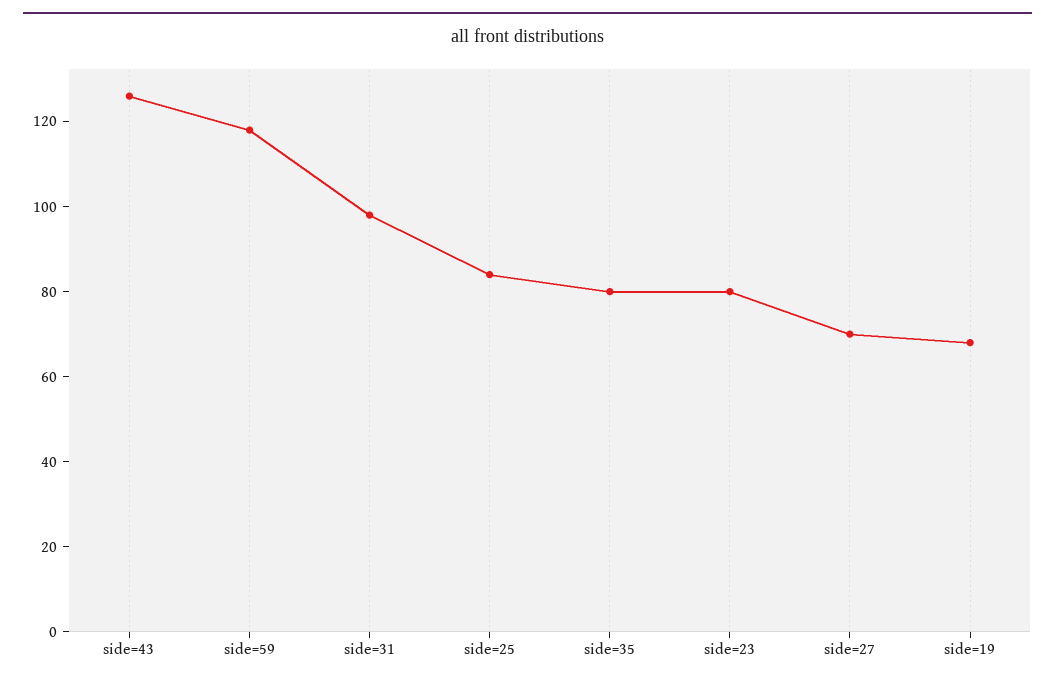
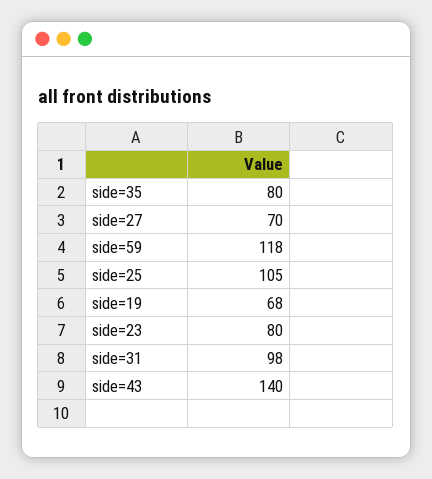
side=43: 125 -> 140
side=25: 85 -> 105

